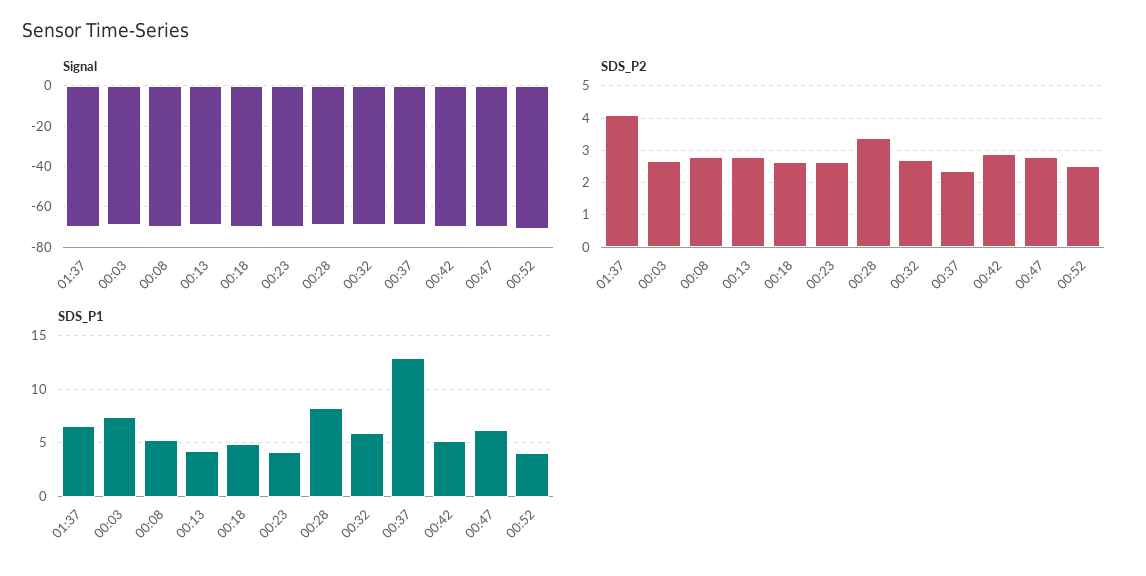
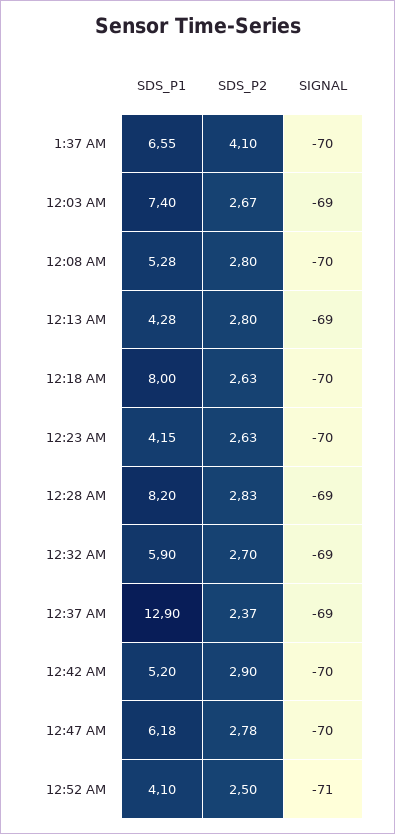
SDS_P2, 00:28: 3.4 -> 2.83
SDS_P1, 00:18: 5 -> 8

